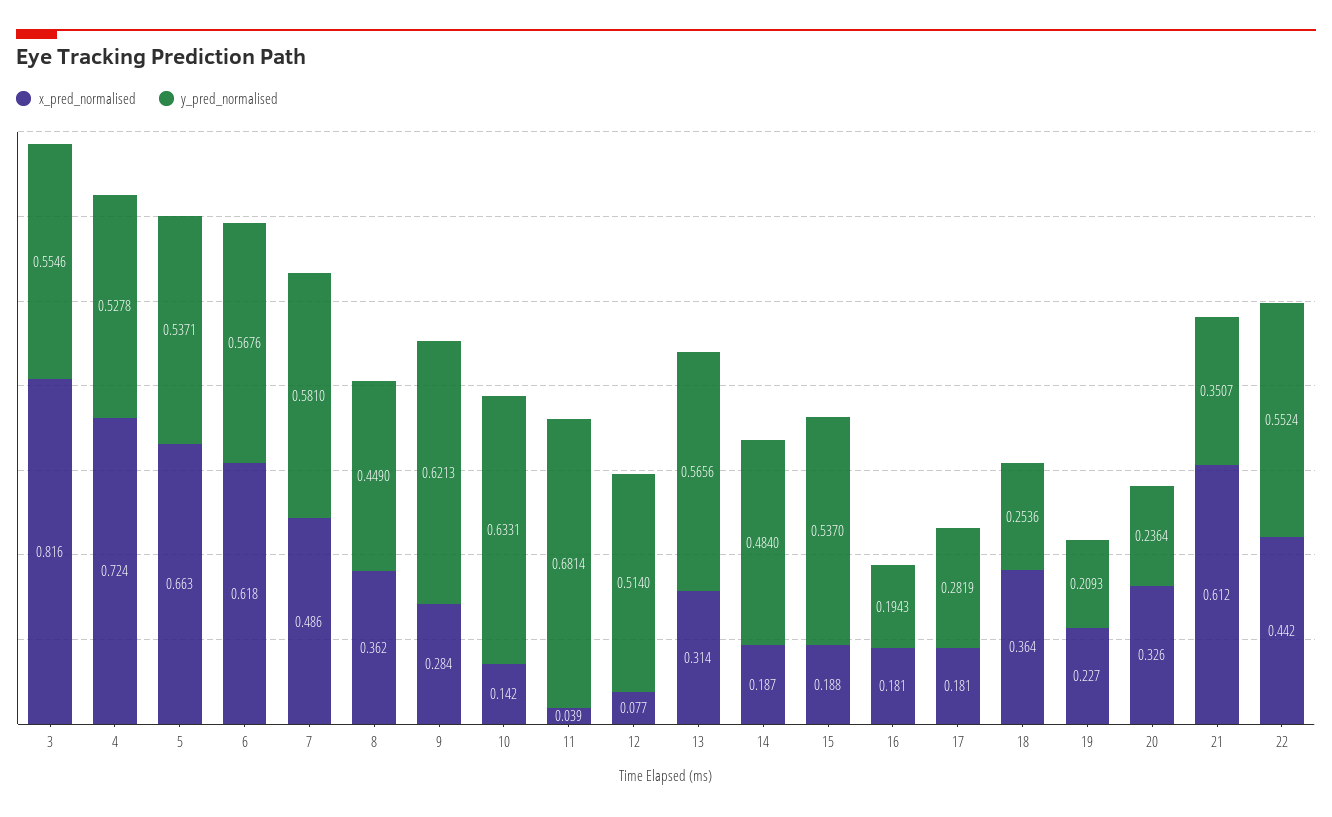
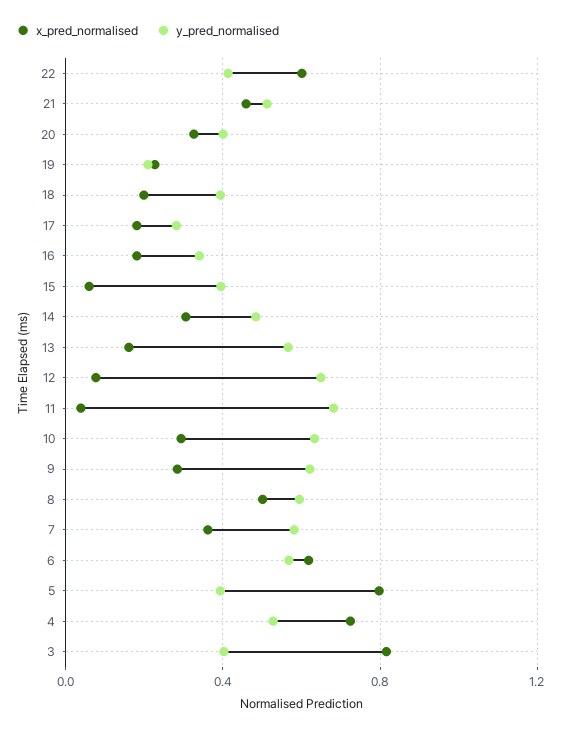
y_pred_normalised, 3: 0.5546 -> 0.4
x_pred_normalised, 5: 0.663 -> 0.8
y_pred_normalised, 5: 0.5371 -> 0.4
x_pred_normalised, 7: 0.486 -> 0.35
x_pred_normalised, 8: 0.362 -> 0.5
y_pred_normalised, 8: 0.449 -> 0.6
x_pred_normalised, 10: 0.142 -> 0.3
y_pred_normalised, 12: 0.514 -> 0.65
x_pred_normalised, 13: 0.314 -> 0.15
x_pred_normalised, 14: 0.187 -> 0.3
x_pred_normalised, 15: 0.188 -> 0.05
y_pred_normalised, 15: 0.537 -> 0.4
y_pred_normalised, 16: 0.1943 -> 0.35
x_pred_normalised, 18: 0.364 -> 0.2
y_pred_normalised, 18: 0.2536 -> 0.4
y_pred_normalised, 20: 0.2364 -> 0.4
x_pred_normalised, 21: 0.612 -> 0.45
y_pred_normalised, 21: 0.3507 -> 0.5
x_pred_normalised, 22: 0.442 -> 0.6
y_pred_normalised, 22: 0.5524 -> 0.4

